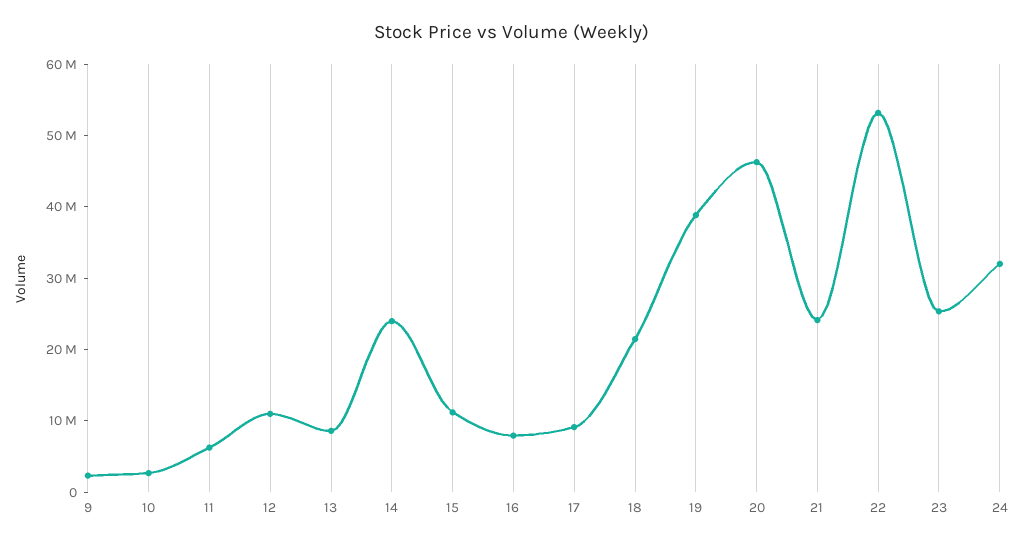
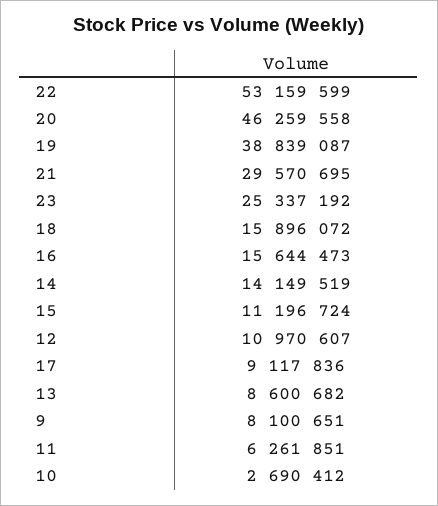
9: 2000000 -> 8100651
14: 24000000 -> 14149519
16: 8000000 -> 15644473
18: 22000000 -> 15896072
21: 24000000 -> 29570695
24: 32000000 -> none

